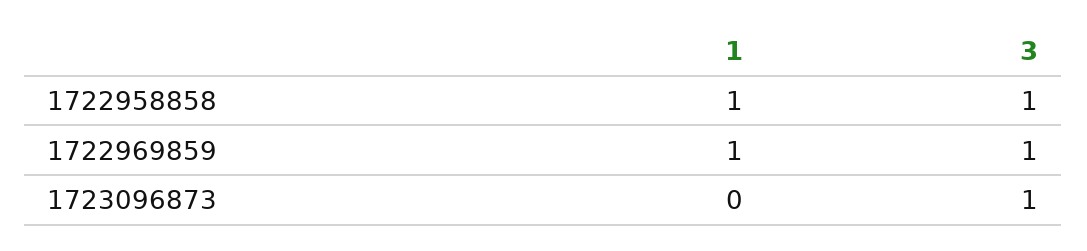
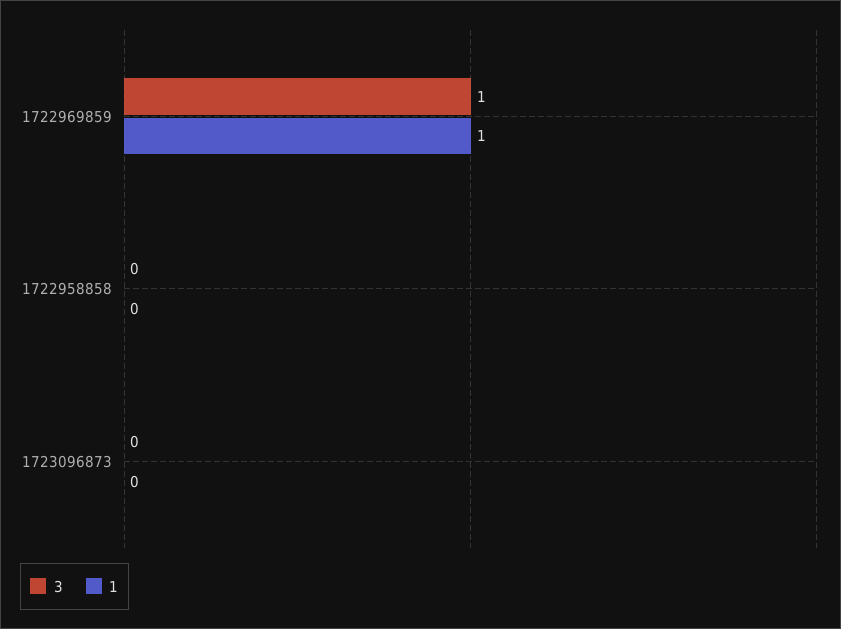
1, 1722958858: 1 -> 0
3, 1722958858: 1 -> 0
3, 1723096873: 1 -> 0

